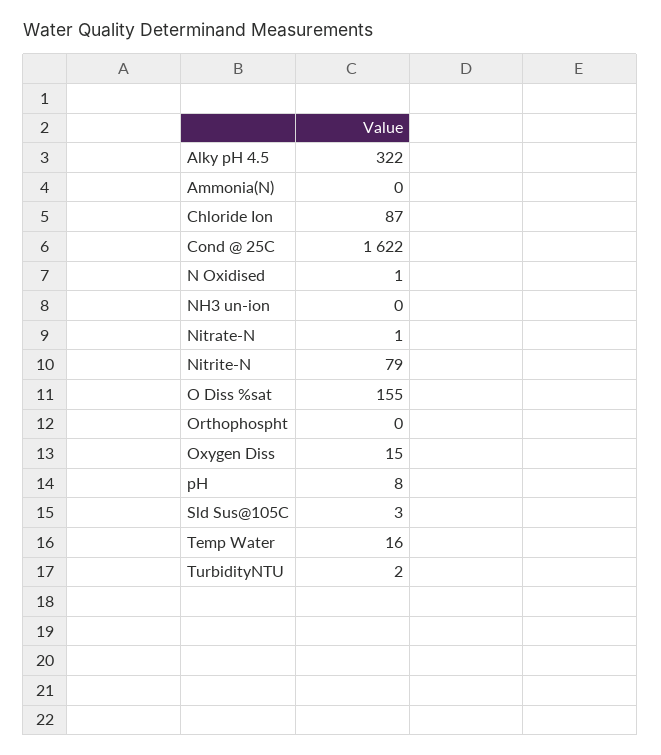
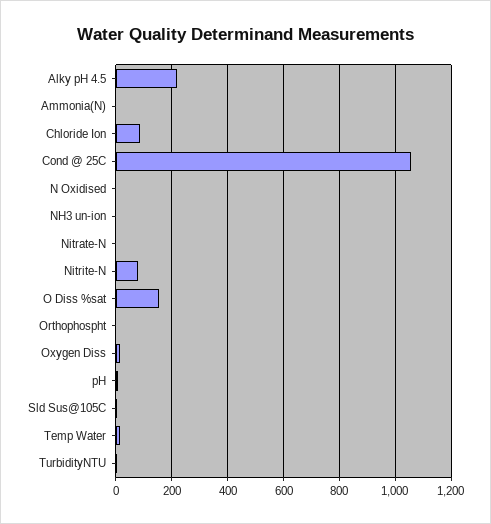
Alky pH 4.5: 322 -> 225
Cond @ 25C: 1622 -> 1050

